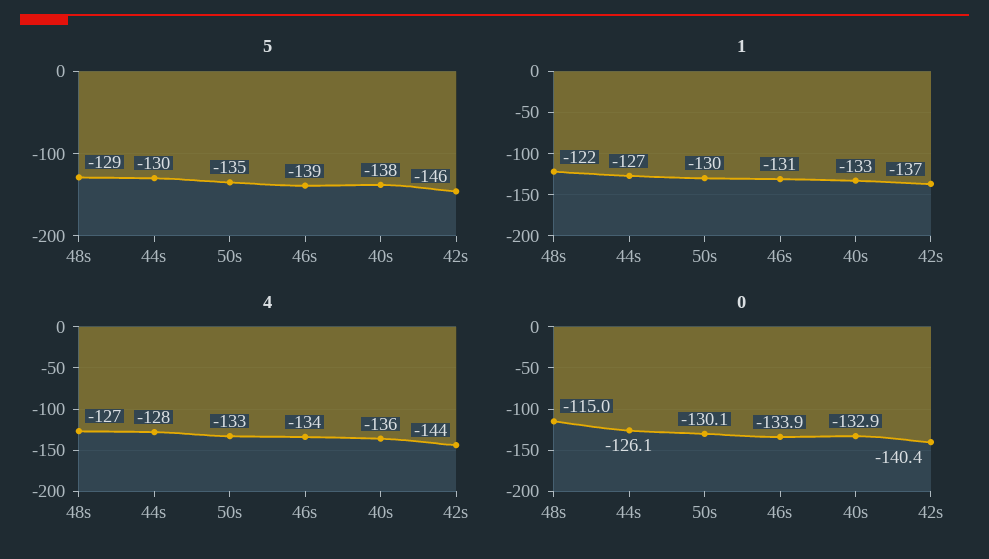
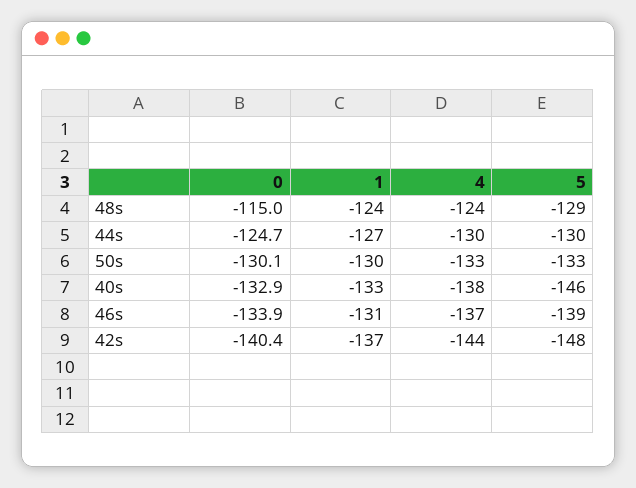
5, 50s: -135 -> -133
5, 40s: -138 -> -146
5, 42s: -146 -> -148
1, 48s: -122 -> -124
4, 48s: -127 -> -124
4, 44s: -128 -> -130
4, 46s: -134 -> -137
4, 40s: -136 -> -138
0, 44s: -126.1 -> -124.7

